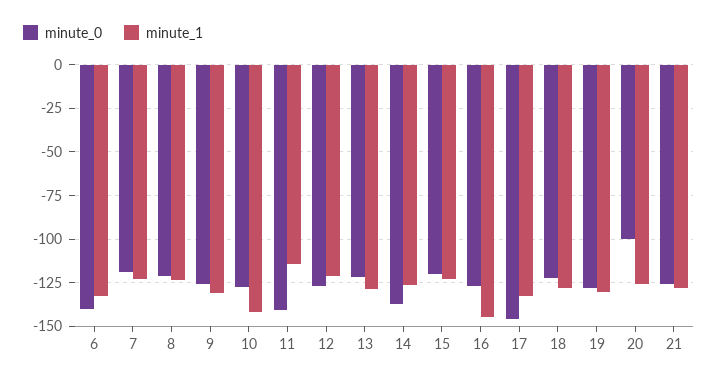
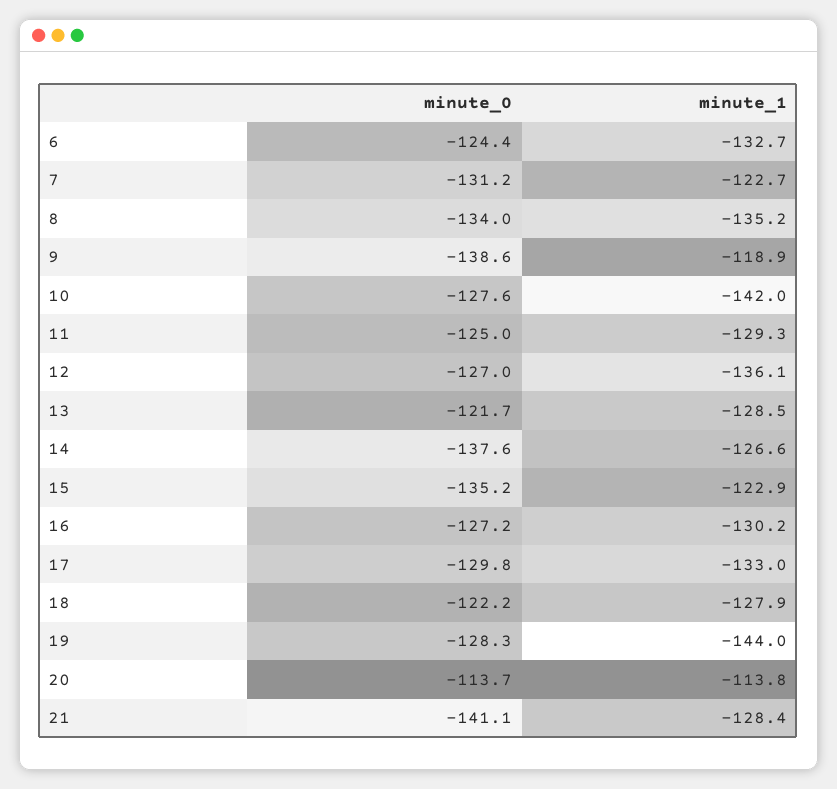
minute_0, 6: -140 -> -124.4
minute_0, 7: -120 -> -131.2
minute_0, 8: -120 -> -134
minute_1, 8: -125 -> -135.2
minute_0, 9: -125 -> -138.6
minute_1, 9: -130 -> -118.9
minute_0, 11: -140 -> -125
minute_1, 11: -115 -> -129.3
minute_1, 12: -120 -> -136.1
minute_0, 15: -120 -> -135.2
minute_1, 16: -145 -> -130.2
minute_0, 17: -145 -> -129.8
minute_1, 19: -130 -> -144
minute_0, 20: -100 -> -113.7
minute_1, 20: -125 -> -113.8
minute_0, 21: -125 -> -141.1

